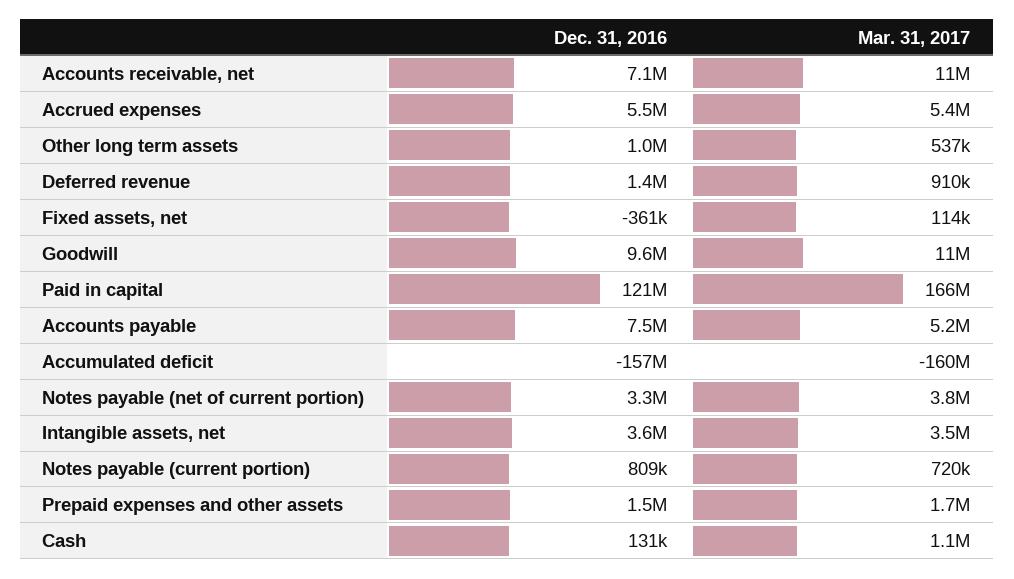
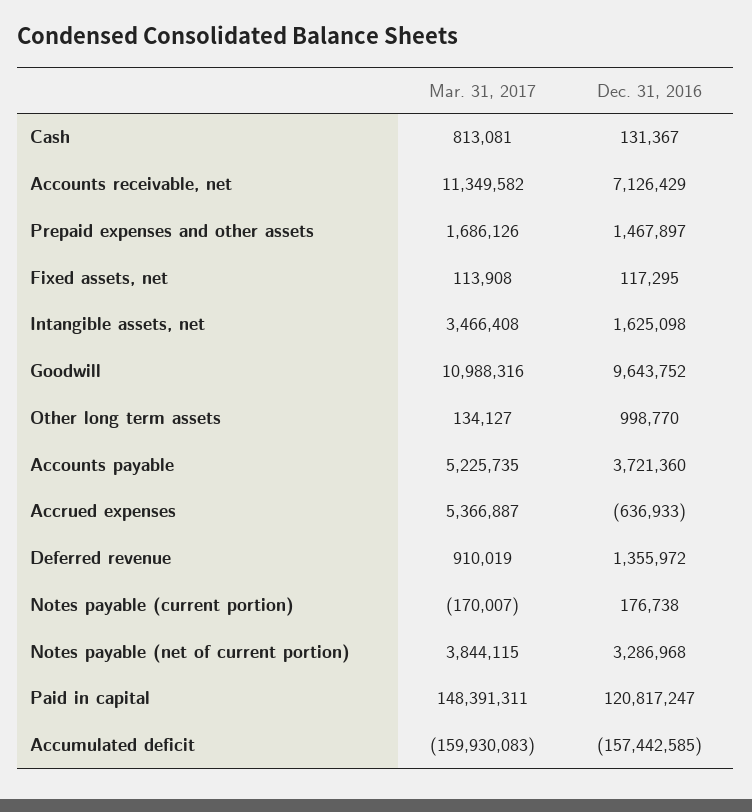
Dec. 31, 2016, Accrued expenses: 5500000 -> -636933
Mar. 31, 2017, Other long term assets: 537000 -> 134127
Dec. 31, 2016, Fixed assets, net: -361000 -> 117295
Mar. 31, 2017, Paid in capital: 166000000 -> 148391311
Dec. 31, 2016, Accounts payable: 7500000 -> 3721360
Dec. 31, 2016, Intangible assets, net: 3600000 -> 1625098
Dec. 31, 2016, Notes payable (current portion): 809000 -> 176738
Mar. 31, 2017, Notes payable (current portion): 720000 -> -170007
Mar. 31, 2017, Cash: 1100000 -> 813081

